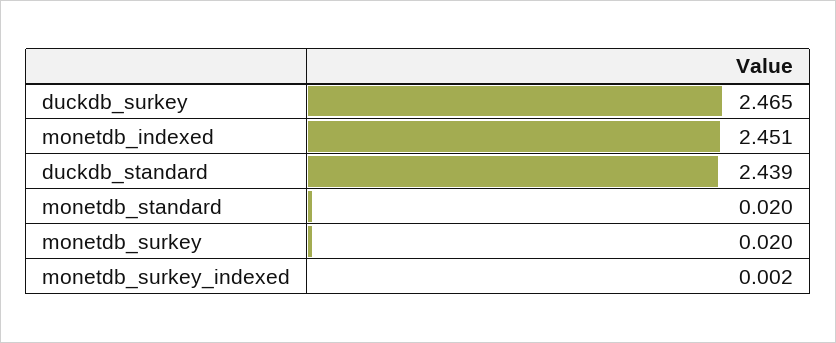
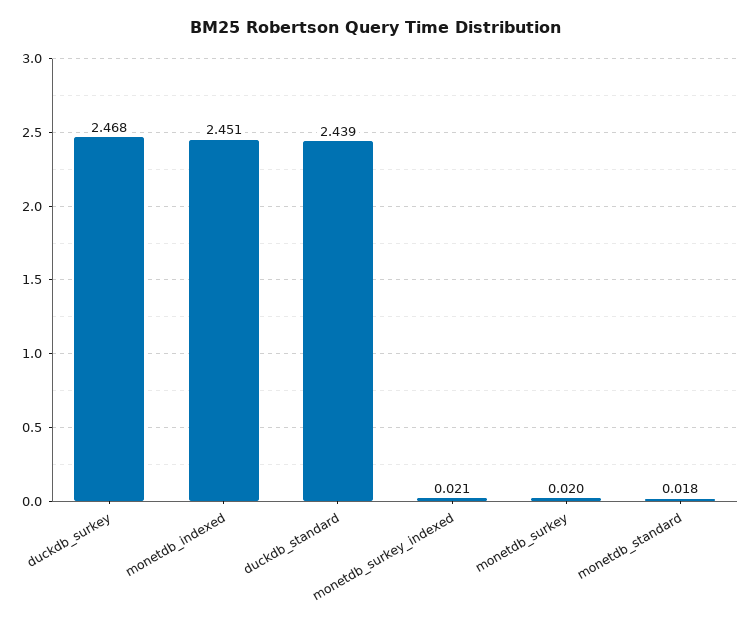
duckdb_surkey: 2.465 -> 2.468
monetdb_standard: 0.02 -> 0.018
monetdb_surkey_indexed: 0.002 -> 0.021

